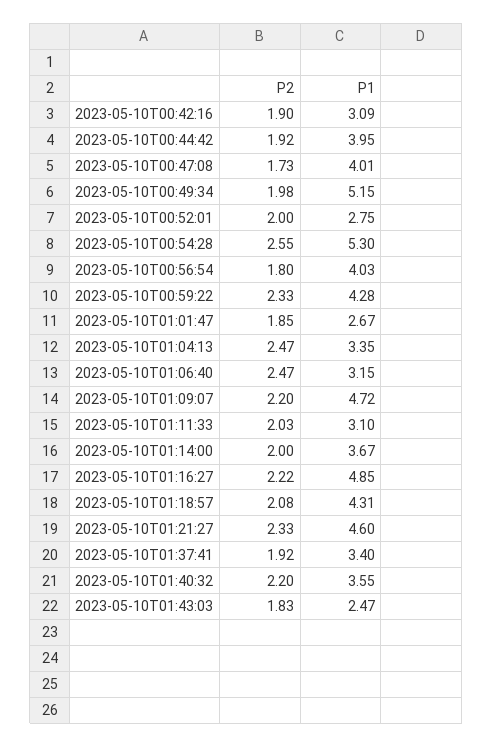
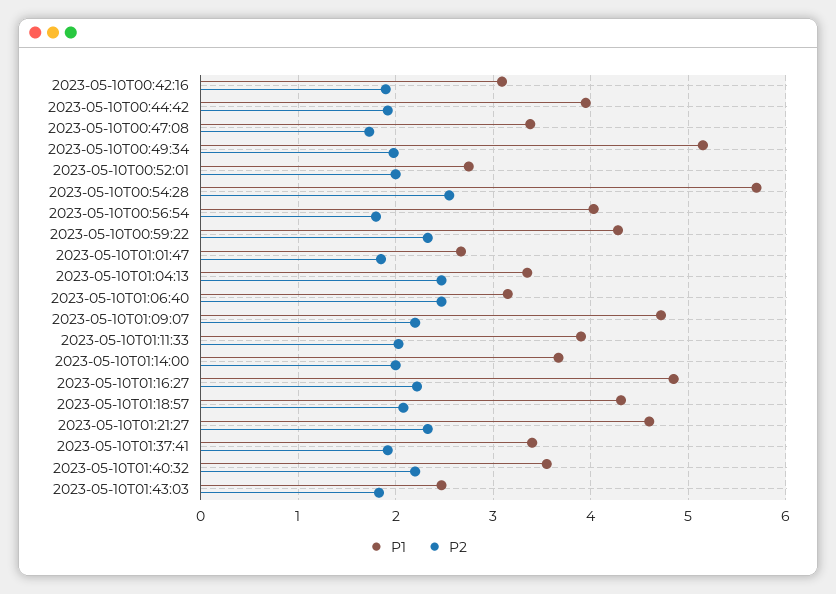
P1, 2023-05-10T00:47:08: 4.01 -> 3.4
P1, 2023-05-10T00:54:28: 5.3 -> 5.7
P1, 2023-05-10T01:11:33: 3.1 -> 3.9

